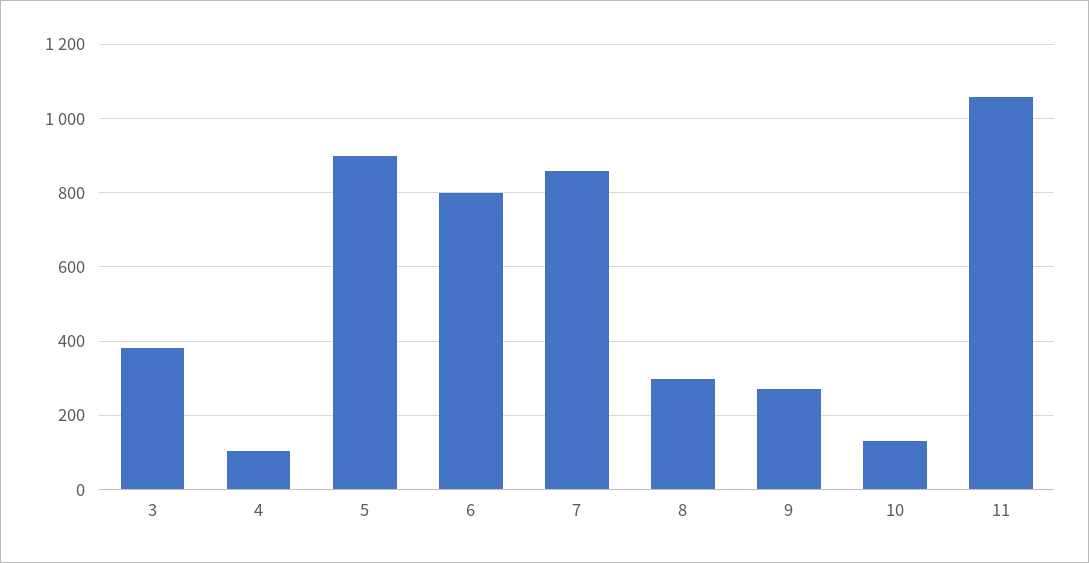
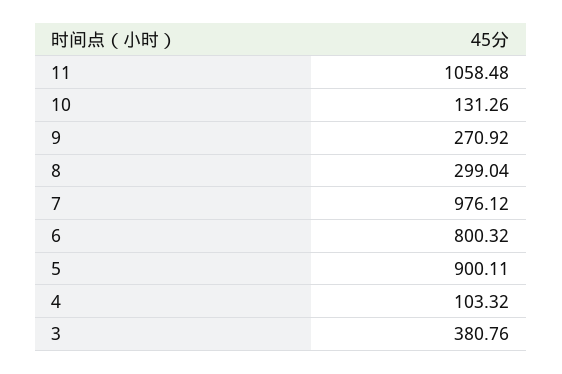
7: 860 -> 976.12

